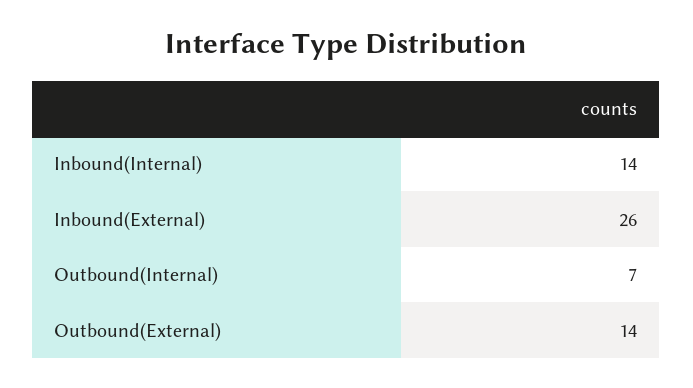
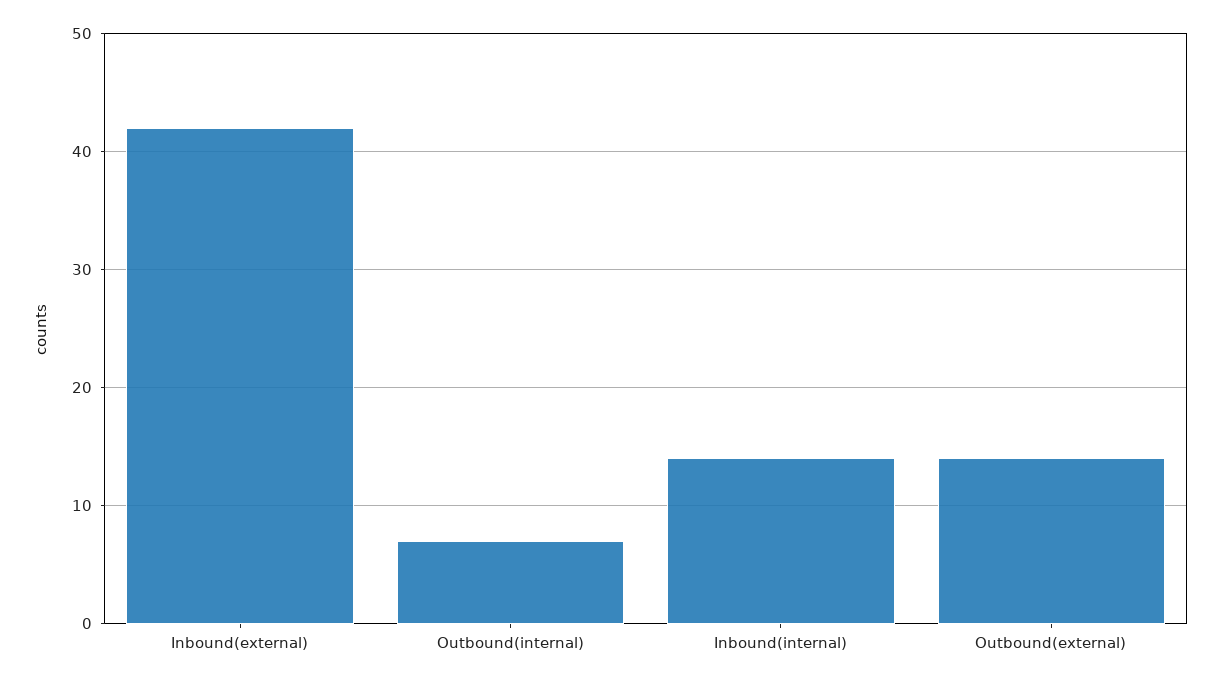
Inbound(External): 26 -> 42

